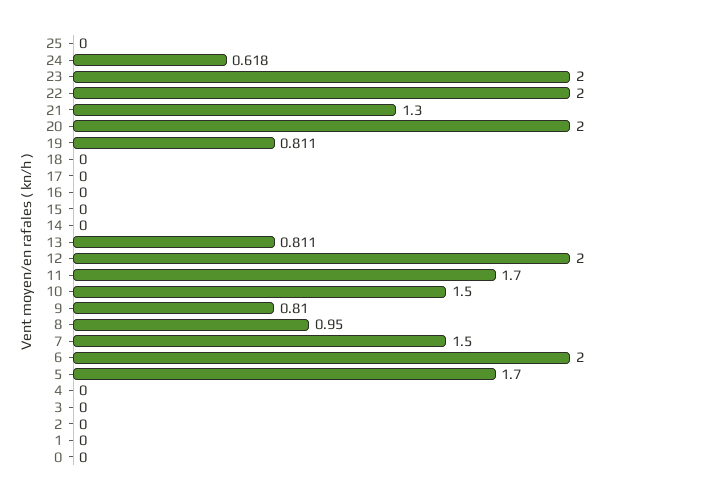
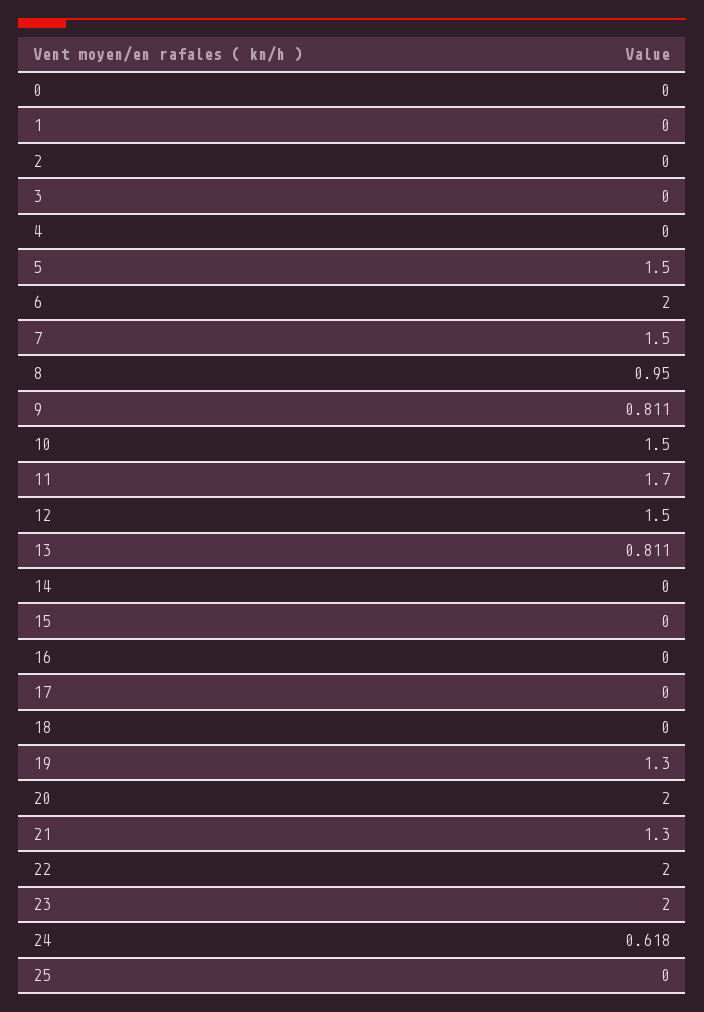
19: 0.811 -> 1.3
12: 2 -> 1.5
9: 0.81 -> 0.811
5: 1.7 -> 1.5

